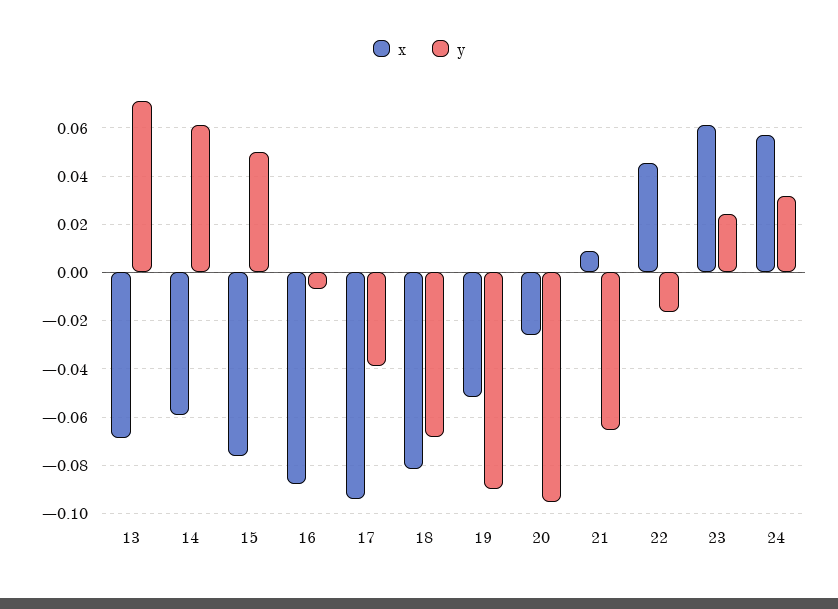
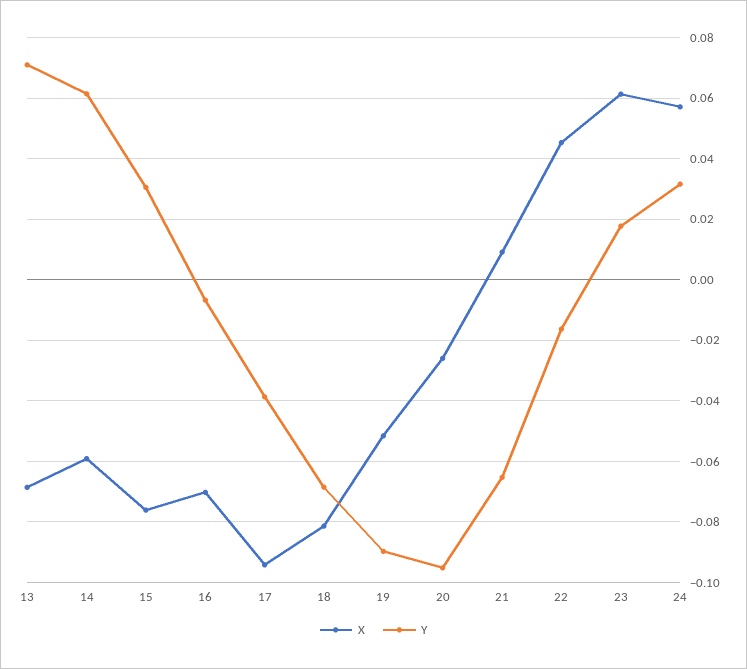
y, 15: 0.05 -> 0.03
x, 16: -0.0875 -> -0.07
y, 23: 0.025 -> 0.018

